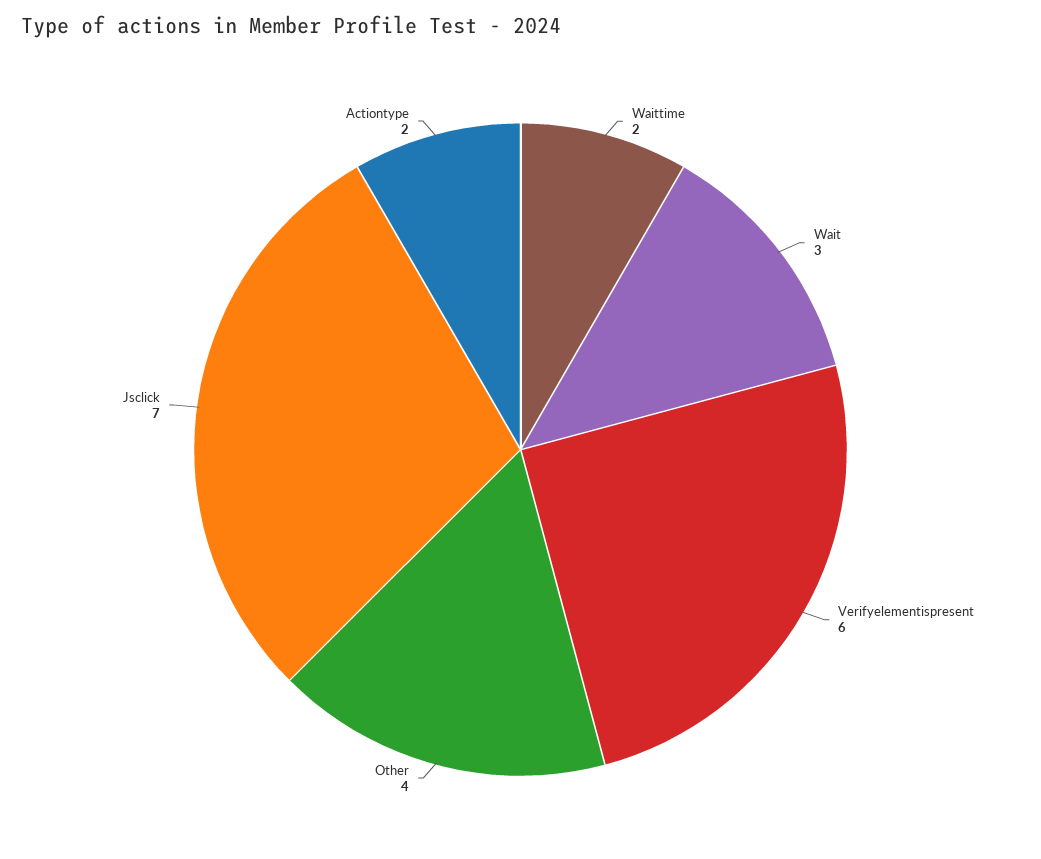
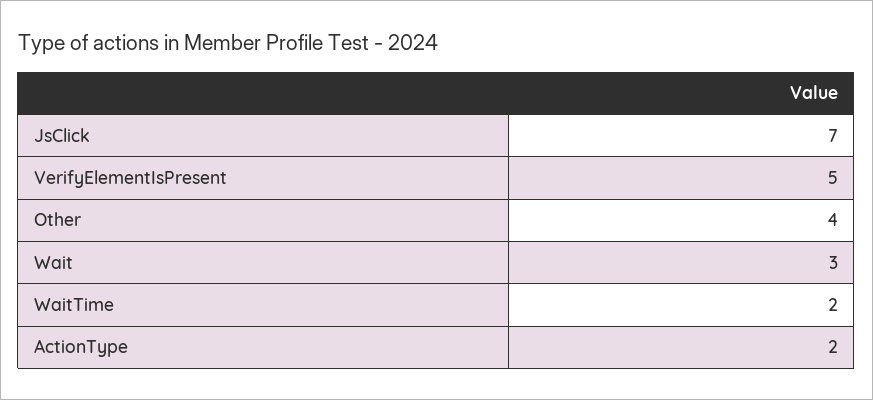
Verifyelementispresent: 6 -> 5

